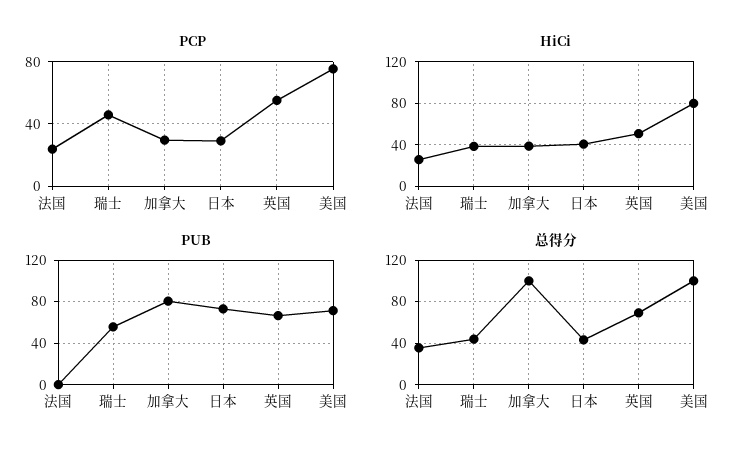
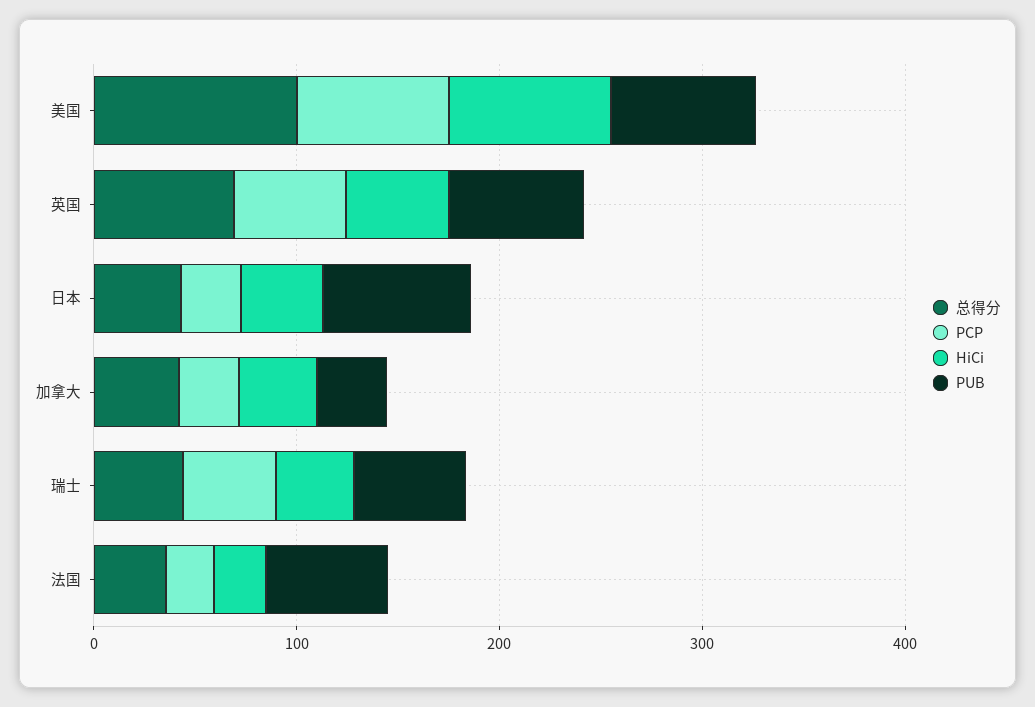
PUB, 法国: 0 -> 60
PUB, 加拿大: 80 -> 40
总得分, 加拿大: 100 -> 40

